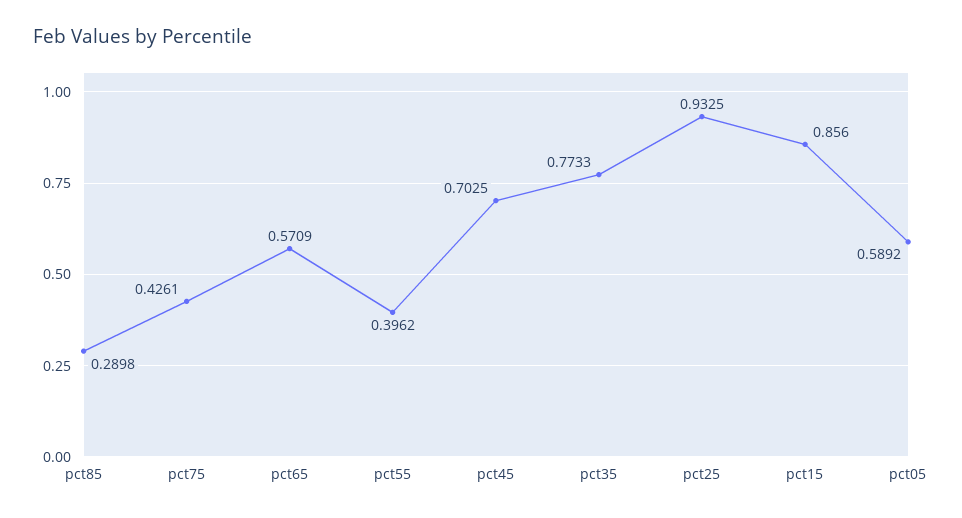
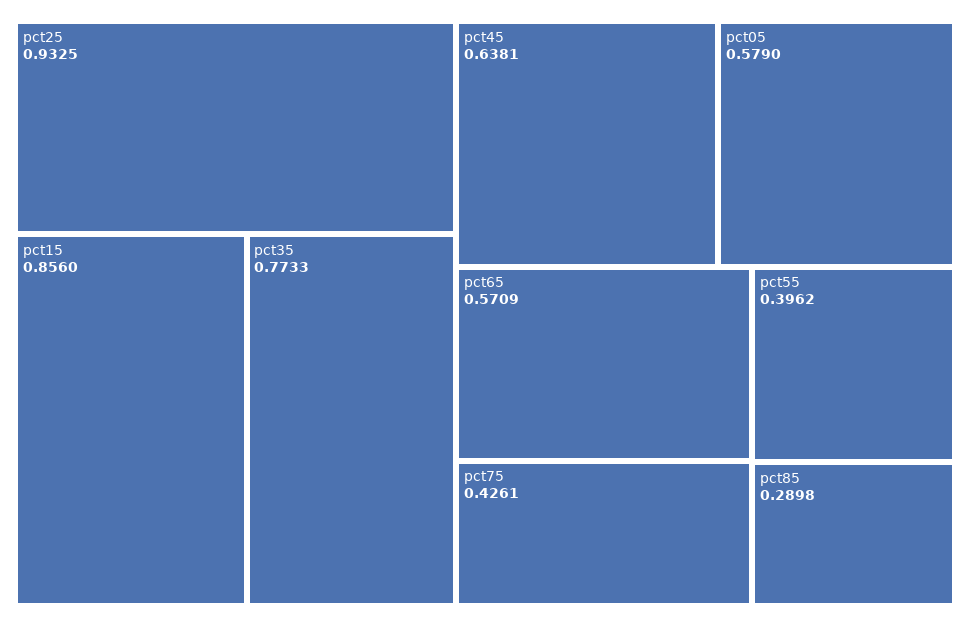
pct45: 0.7025 -> 0.6381
pct05: 0.5892 -> 0.579

